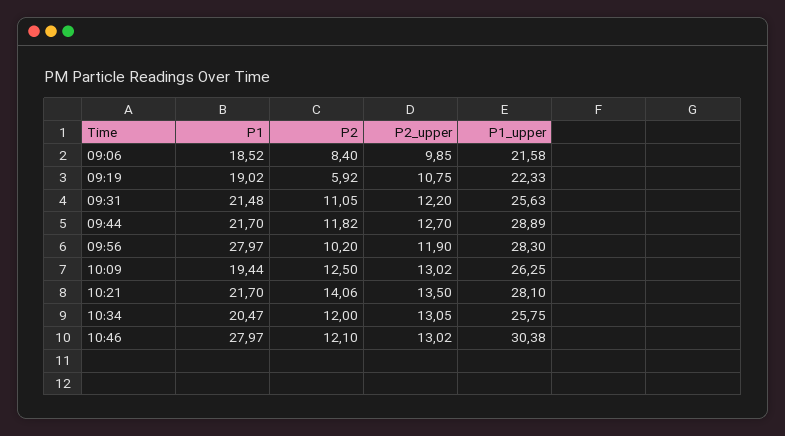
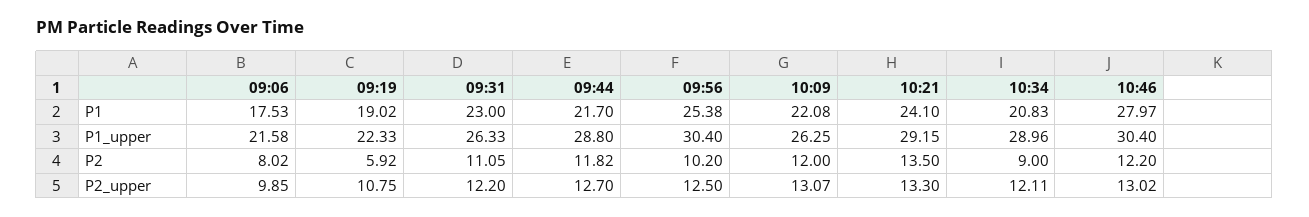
P1, 09:06: 18.52 -> 17.53
P2, 09:06: 8.4 -> 8.02
P1, 09:31: 21.48 -> 23
P1_upper, 09:31: 25.63 -> 26.33
P1_upper, 09:44: 28.89 -> 28.8
P1, 09:56: 27.97 -> 25.38
P2_upper, 09:56: 11.9 -> 12.5
P1_upper, 09:56: 28.3 -> 30.4
P1, 10:09: 19.44 -> 22.08
P2, 10:09: 12.5 -> 12
P2_upper, 10:09: 13.02 -> 13.07
P1, 10:21: 21.7 -> 24.1
P2, 10:21: 14.06 -> 13.5
P2_upper, 10:21: 13.5 -> 13.3
P1_upper, 10:21: 28.1 -> 29.15
P1, 10:34: 20.47 -> 20.83
P2, 10:34: 12 -> 9
P2_upper, 10:34: 13.05 -> 12.11
P1_upper, 10:34: 25.75 -> 28.96
P2, 10:46: 12.1 -> 12.2
P1_upper, 10:46: 30.38 -> 30.4

